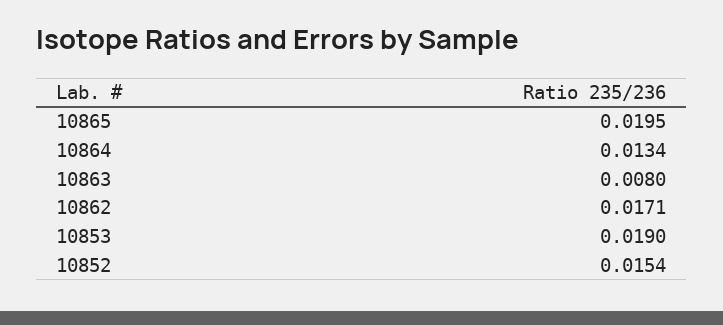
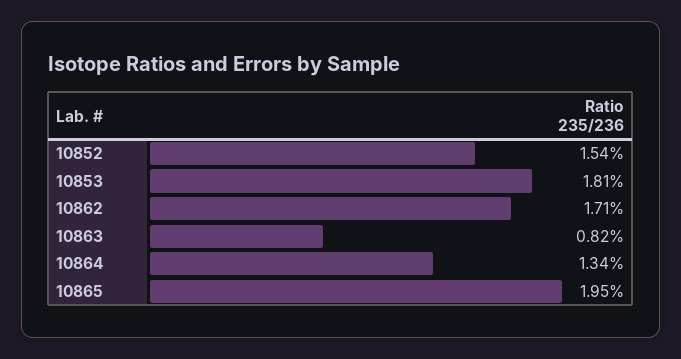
10863: 0.008 -> 0.0082
10853: 0.019 -> 0.0181

